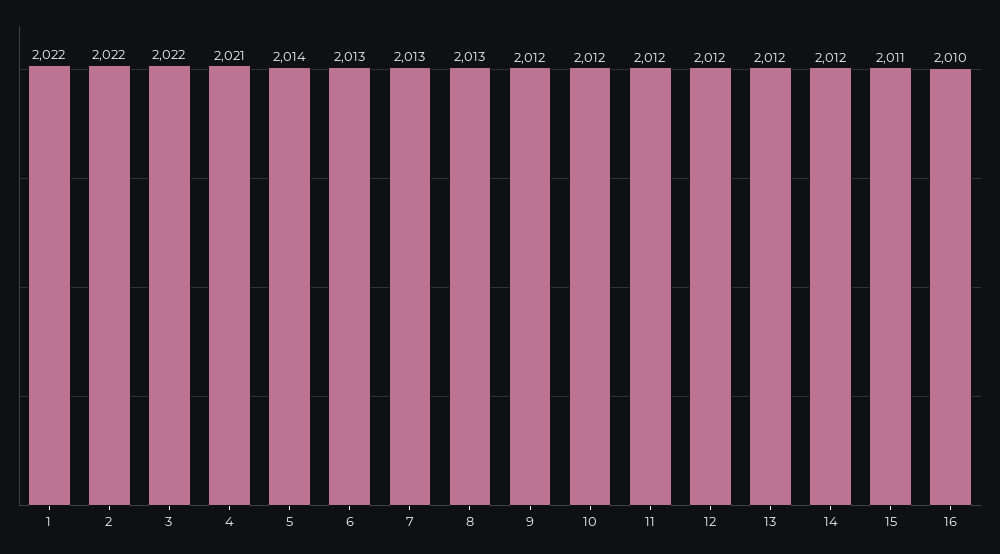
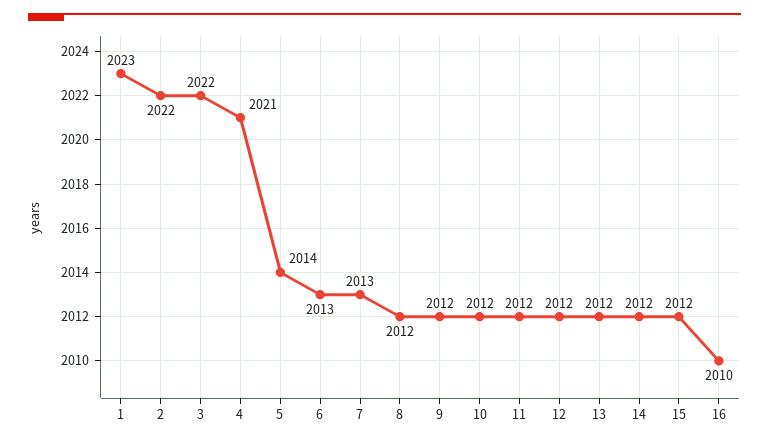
1: 2022 -> 2023
8: 2013 -> 2012
15: 2011 -> 2012

